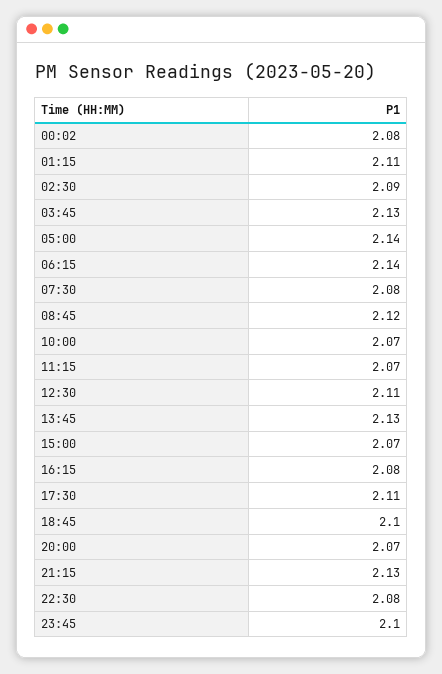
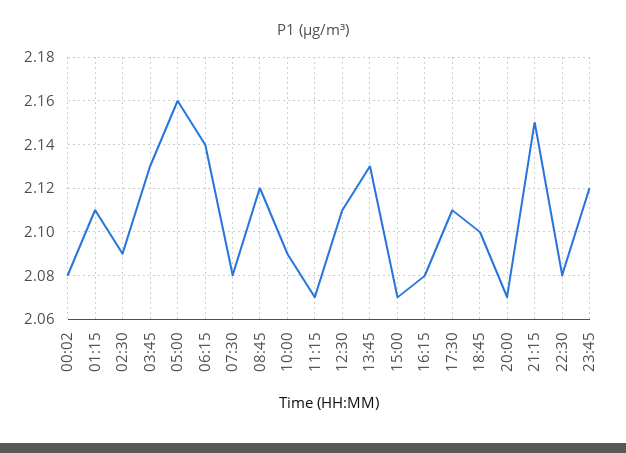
05:00: 2.14 -> 2.16
10:00: 2.07 -> 2.09
21:15: 2.13 -> 2.15
23:45: 2.1 -> 2.12

